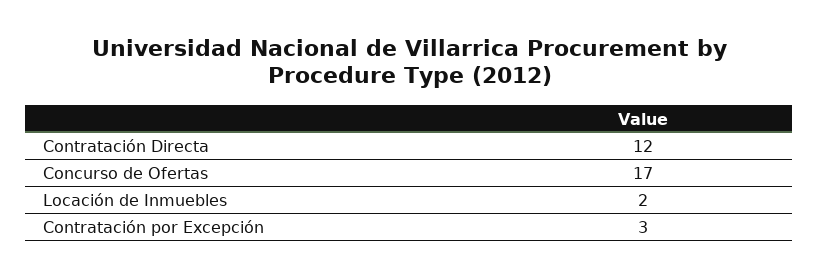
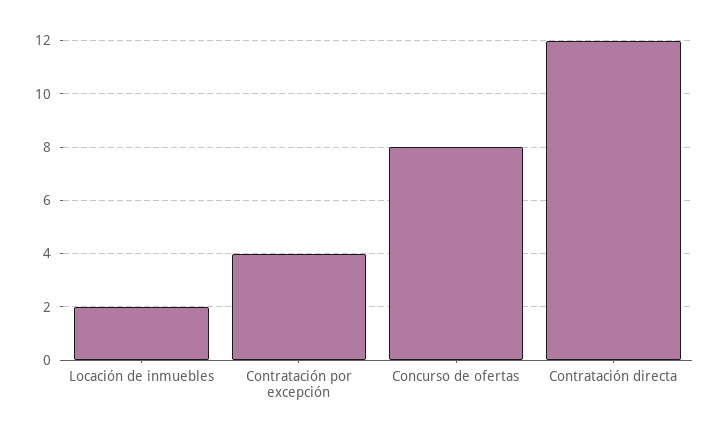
Concurso de Ofertas: 17 -> 8
Contratación por Excepción: 3 -> 4

